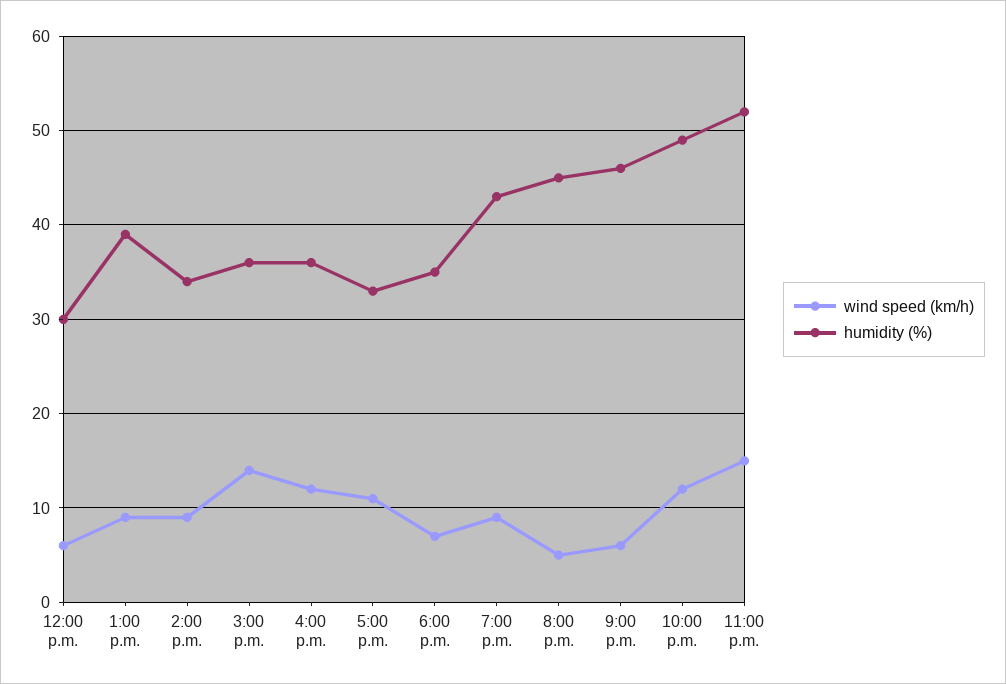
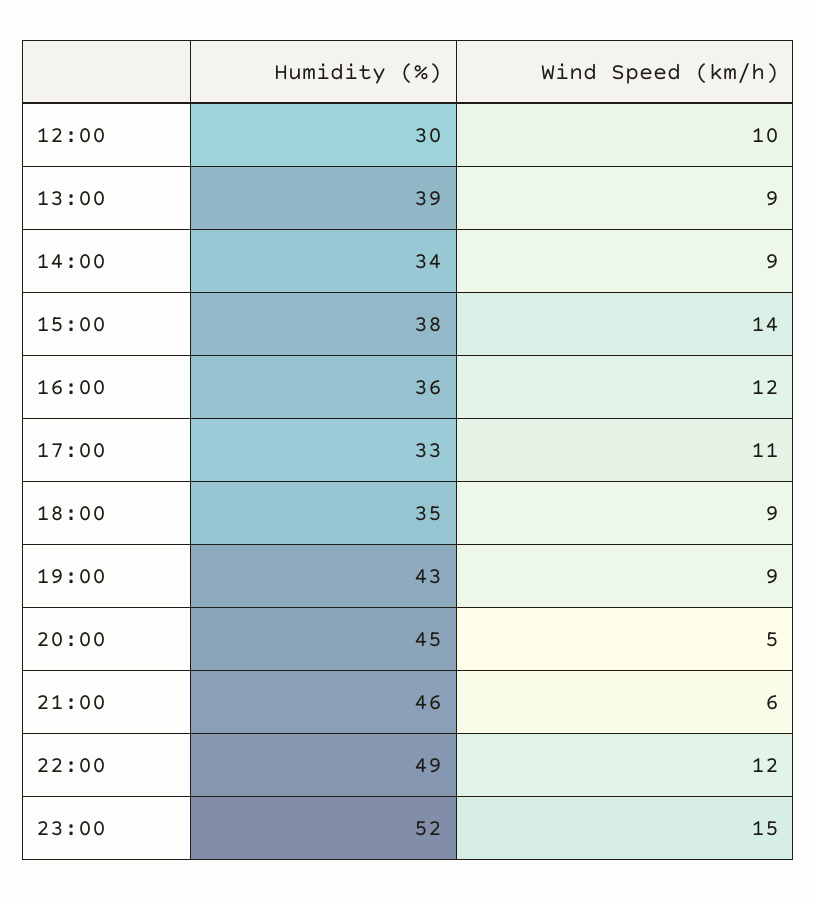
wind speed (km/h), 12:00 p.m.: 6 -> 10
humidity (%), 3:00 p.m.: 36 -> 38
wind speed (km/h), 6:00 p.m.: 7 -> 9

